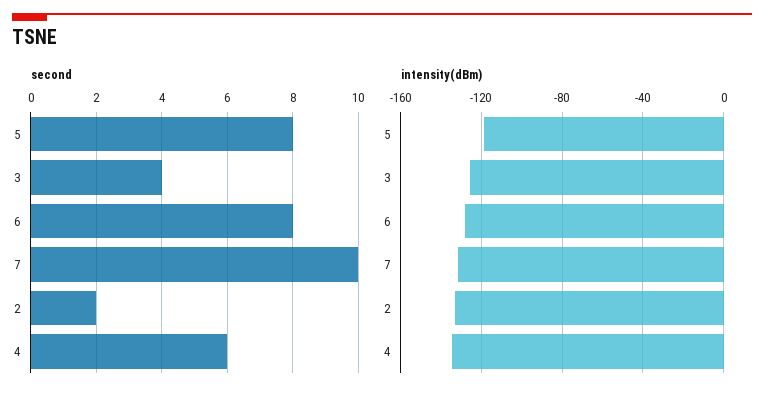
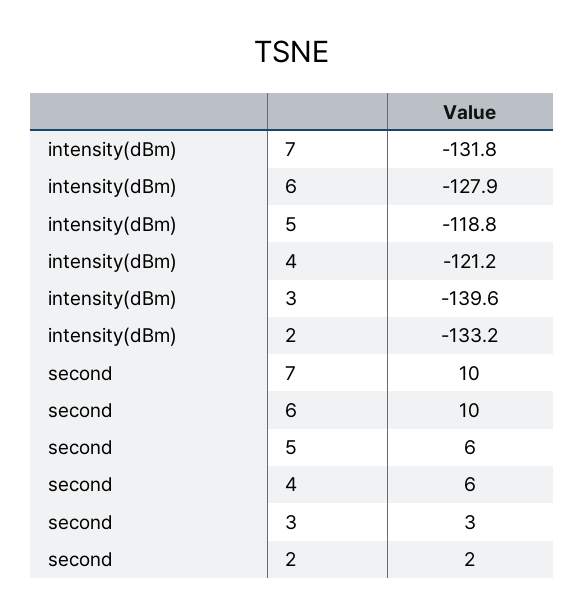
second, 5: 8 -> 6
second, 3: 4 -> 3
second, 6: 8 -> 10
intensity(dBm), 3: -125 -> -139.6
intensity(dBm), 4: -135 -> -121.2

